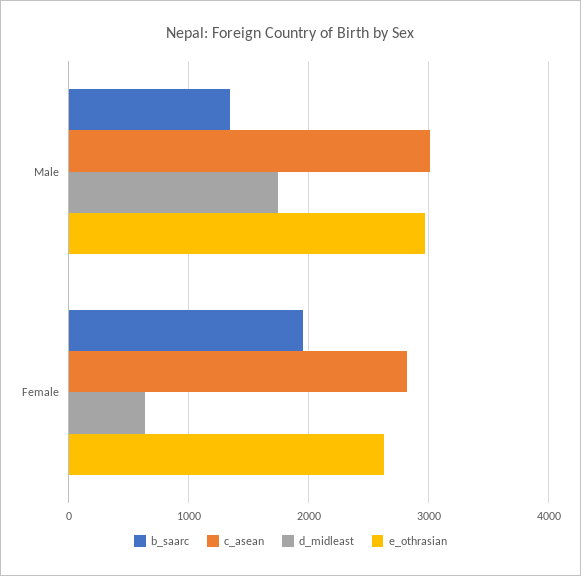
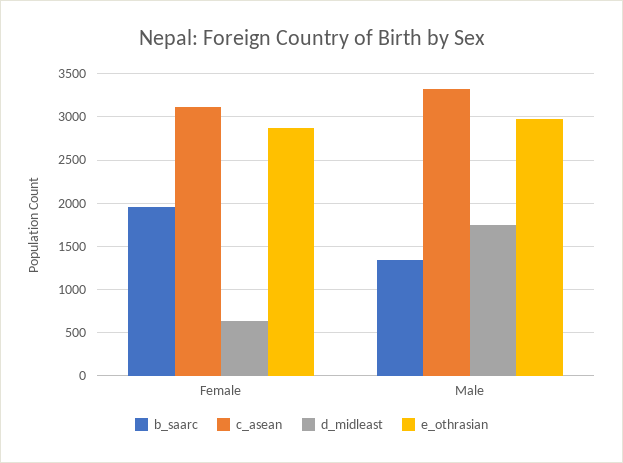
c_asean, Male: 3000 -> 3300
c_asean, Female: 2800 -> 3100
e_othrasian, Female: 2600 -> 2900

